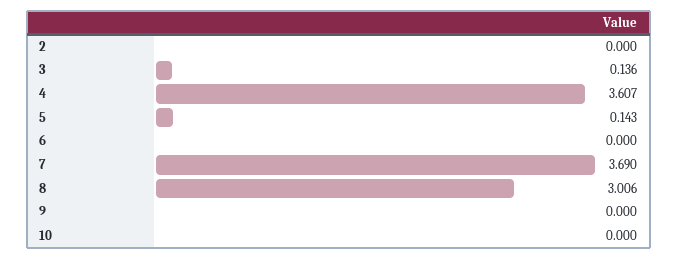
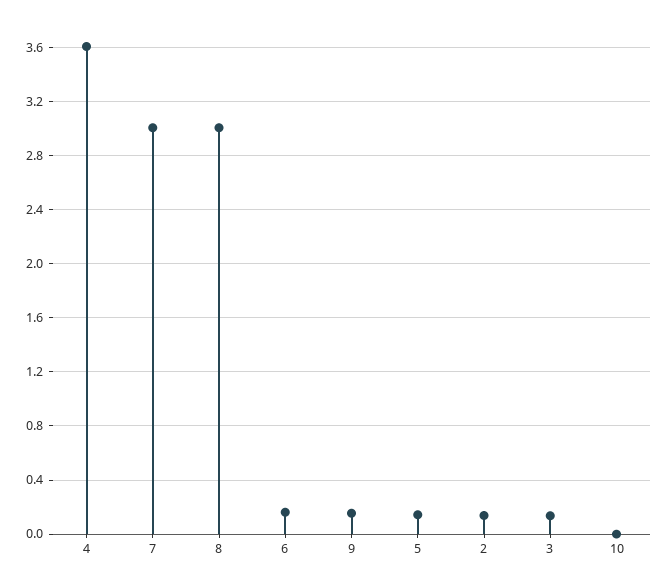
2: 0 -> 0.15
6: 0 -> 0.15
7: 3.69 -> 3
9: 0 -> 0.15

